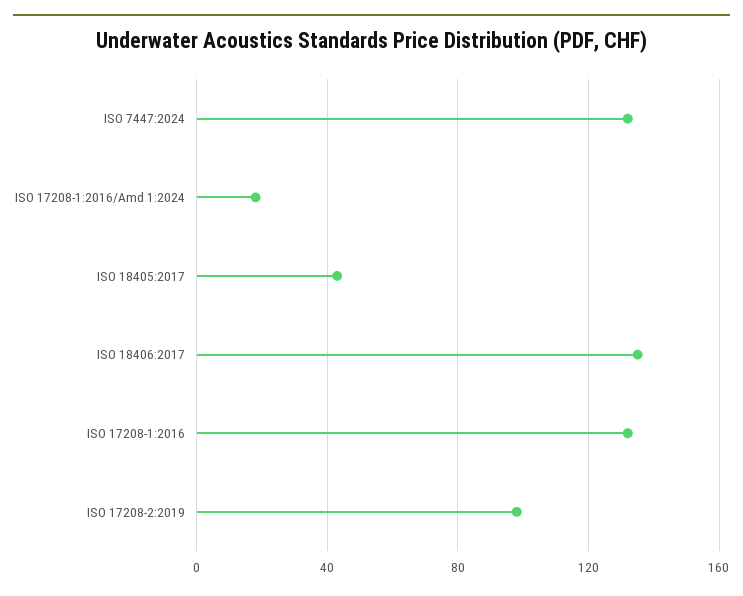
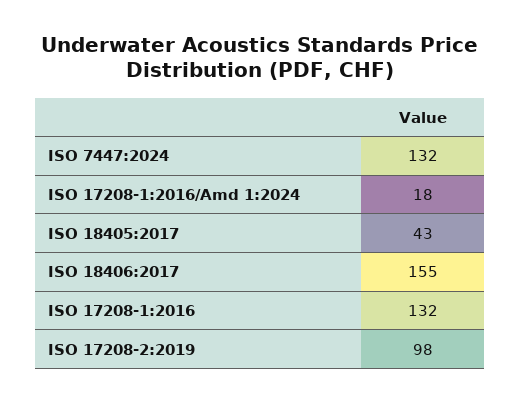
ISO 18406:2017: 135 -> 155

